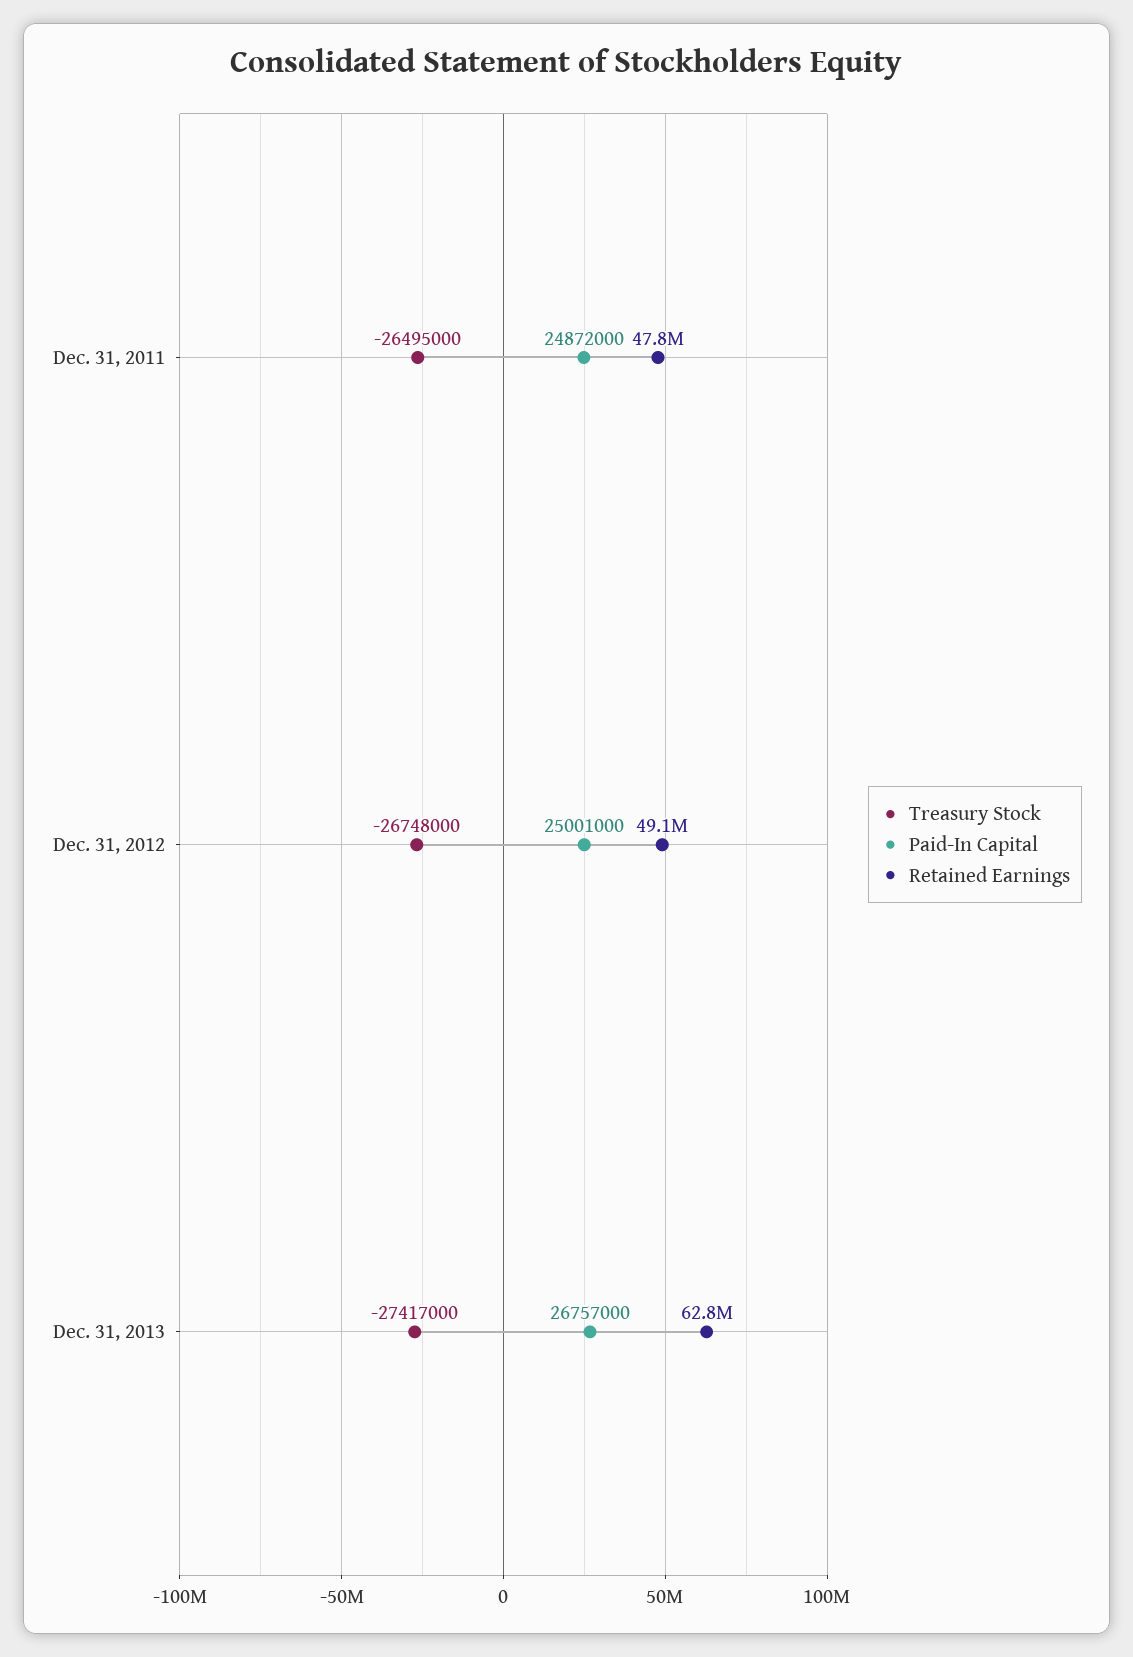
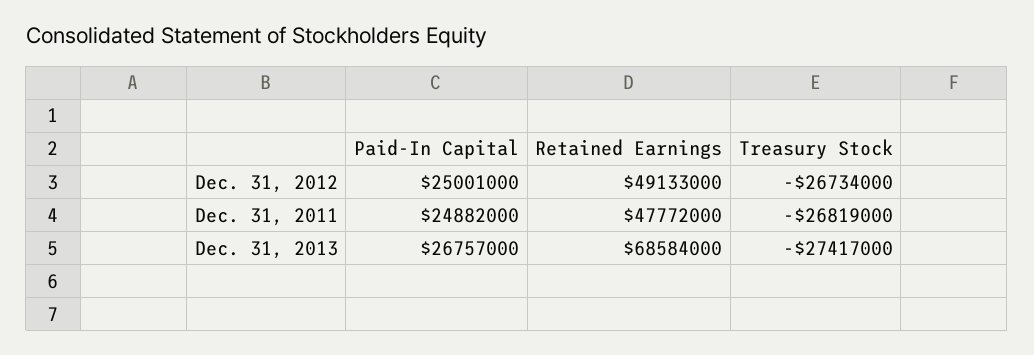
Treasury Stock, Dec. 31, 2011: -26495000 -> -26819000
Paid-In Capital, Dec. 31, 2011: 24872000 -> 24882000
Treasury Stock, Dec. 31, 2012: -26748000 -> -26734000
Retained Earnings, Dec. 31, 2013: 62800000 -> 68584000

